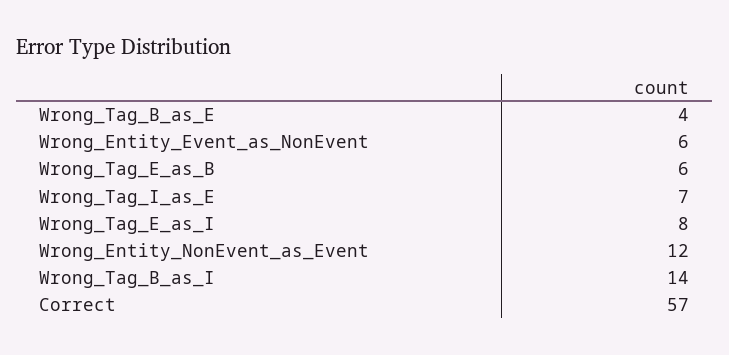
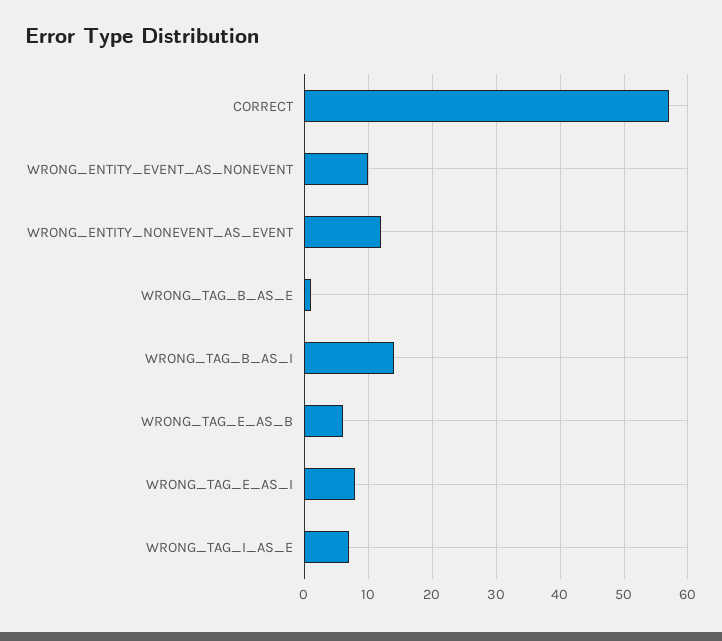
Wrong_Tag_B_as_E: 4 -> 1
Wrong_Entity_Event_as_NonEvent: 6 -> 10

